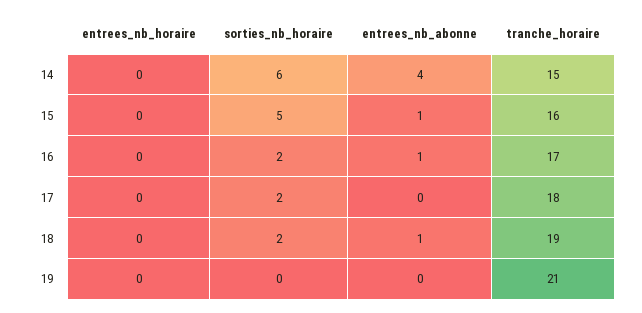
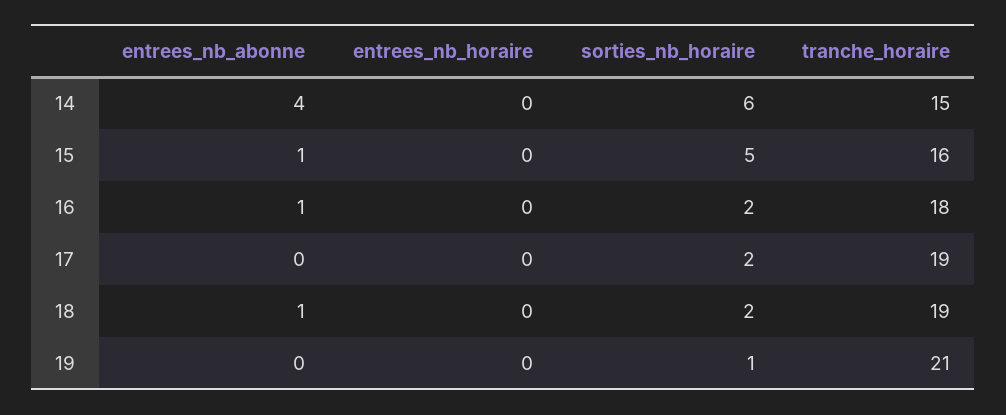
tranche_horaire, 16: 17 -> 18
tranche_horaire, 17: 18 -> 19
sorties_nb_horaire, 19: 0 -> 1

